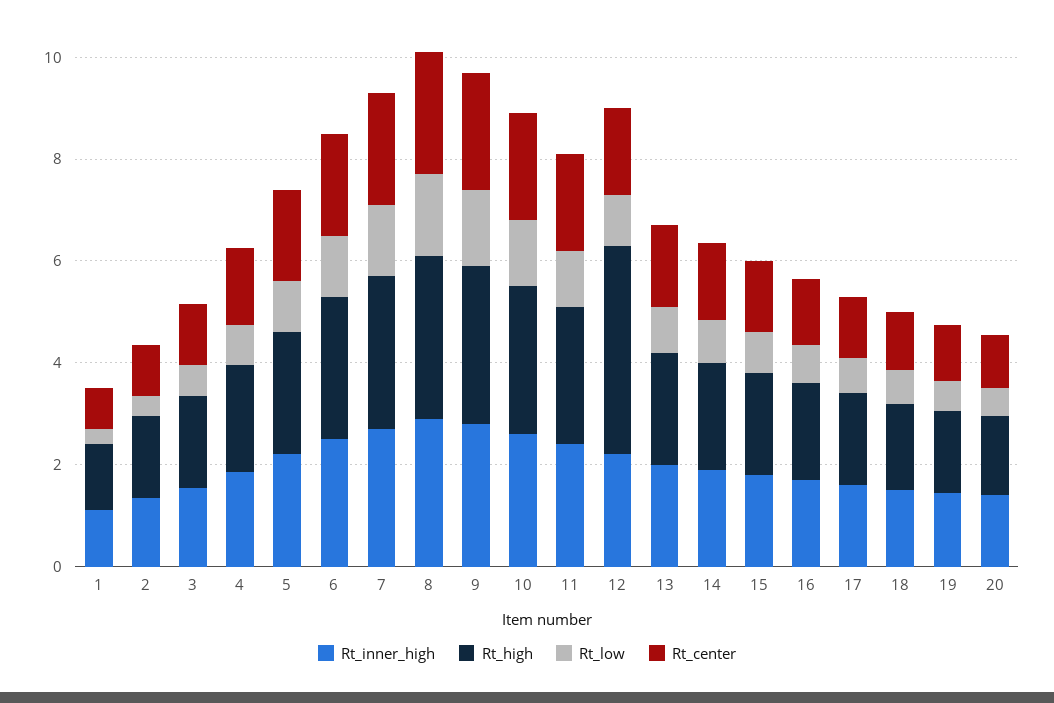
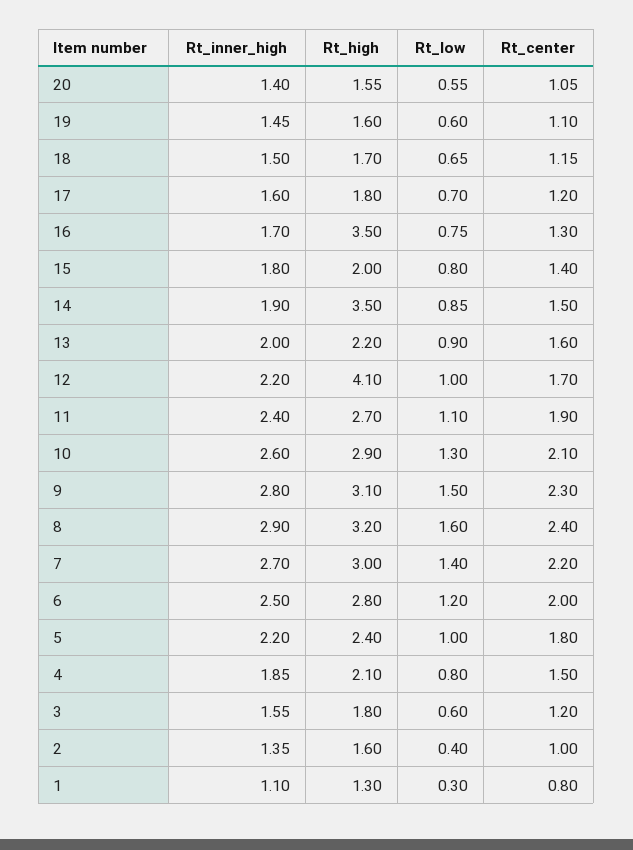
Rt_high, 14: 2 -> 3.5
Rt_high, 16: 2 -> 3.5

